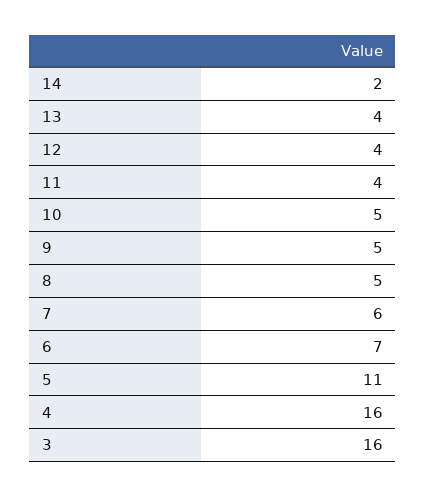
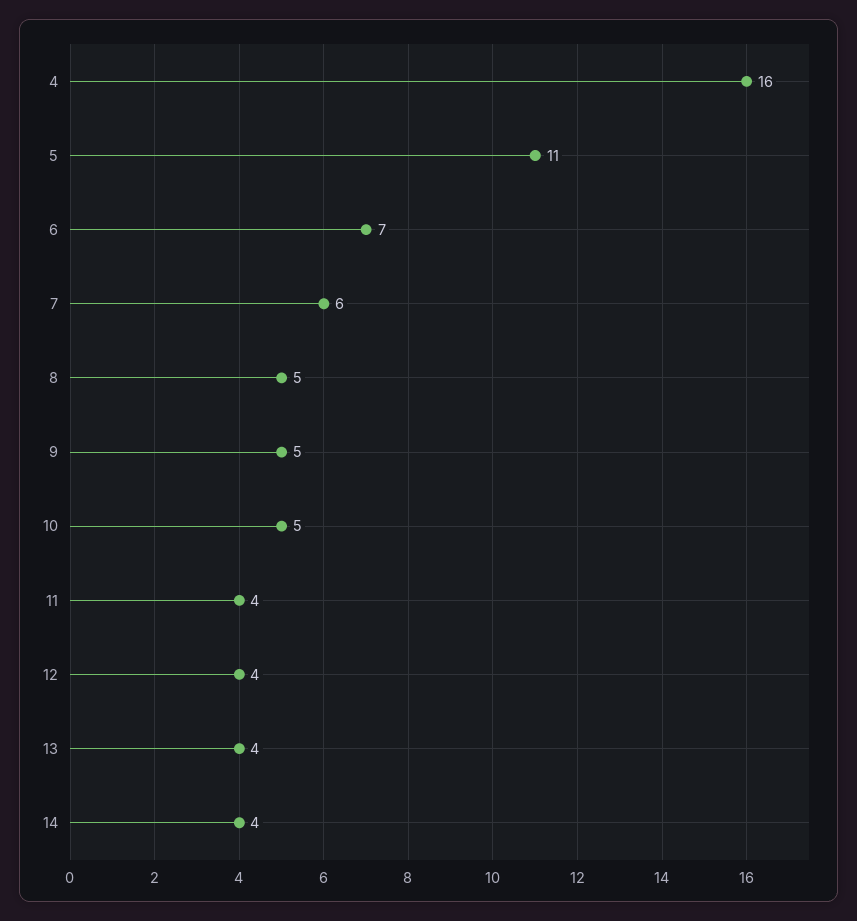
14: 2 -> 4
3: 16 -> none

